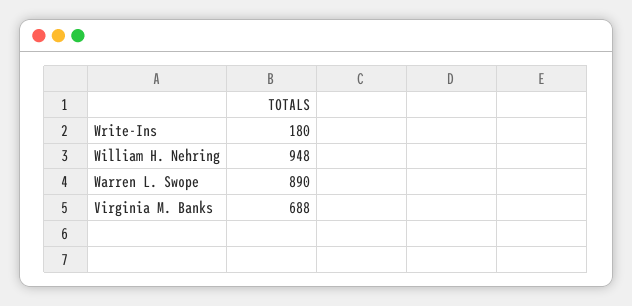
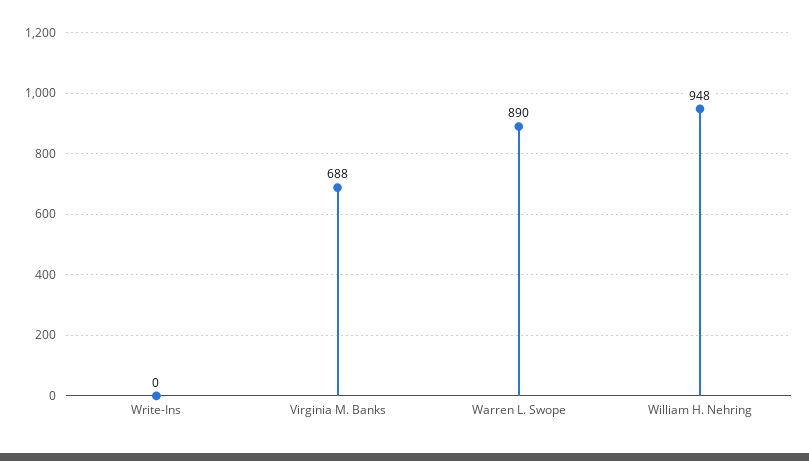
Write-Ins: 180 -> 0

